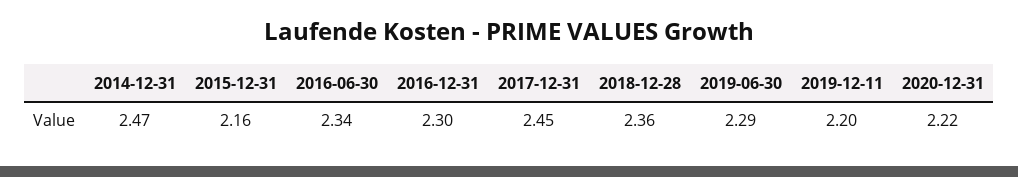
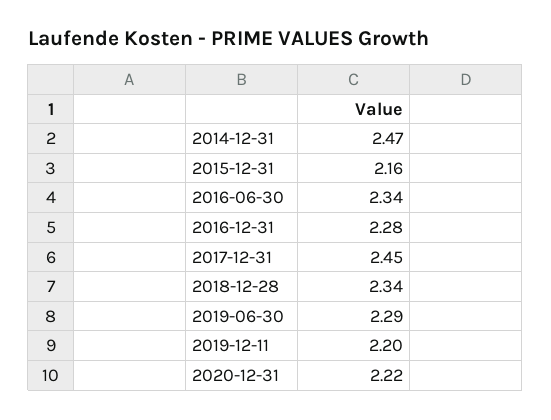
2016-12-31: 2.3 -> 2.28
2018-12-28: 2.36 -> 2.34

